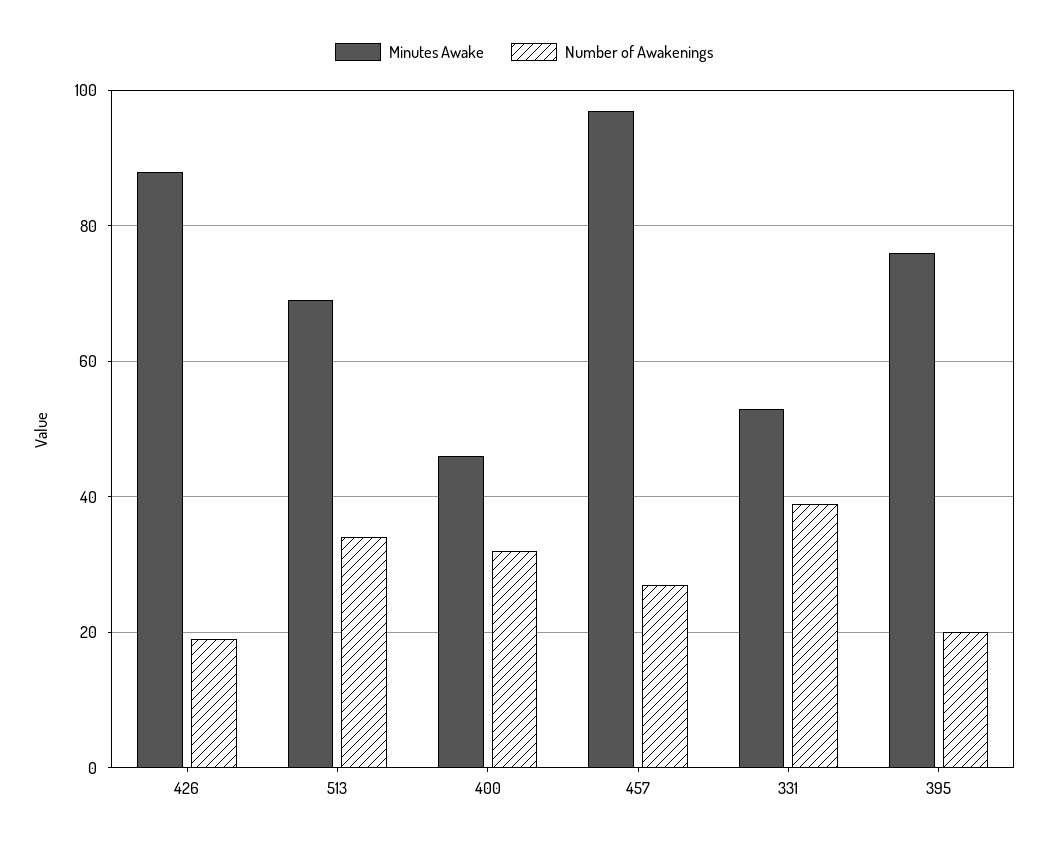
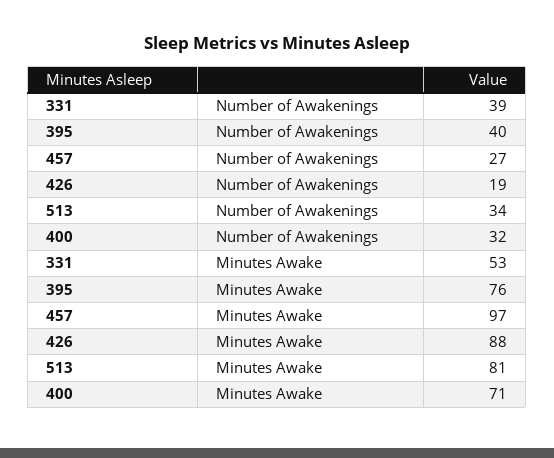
Minutes Awake, 513: 70 -> 81
Minutes Awake, 400: 45 -> 71
Number of Awakenings, 395: 20 -> 40

